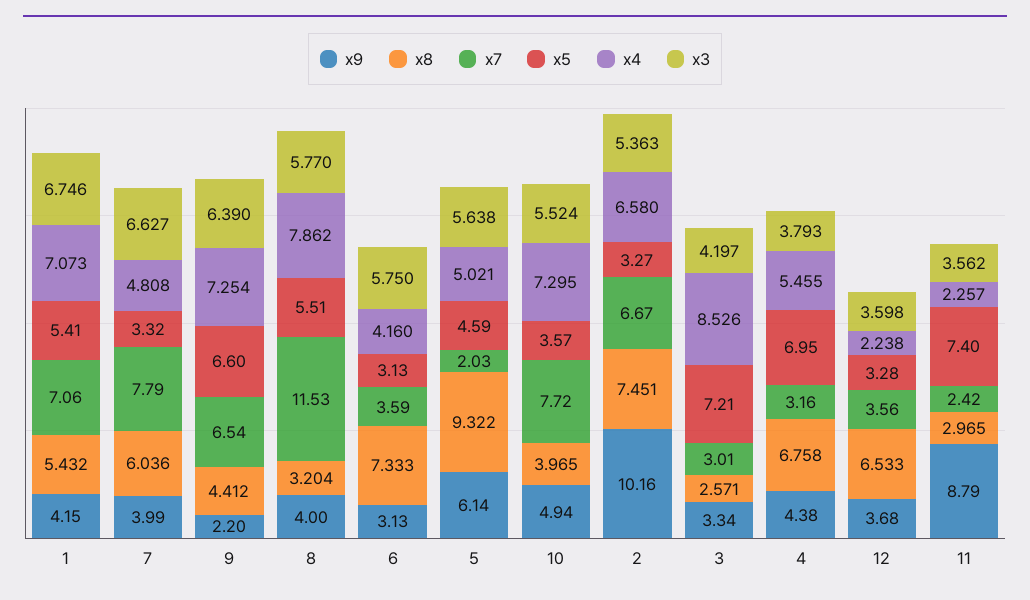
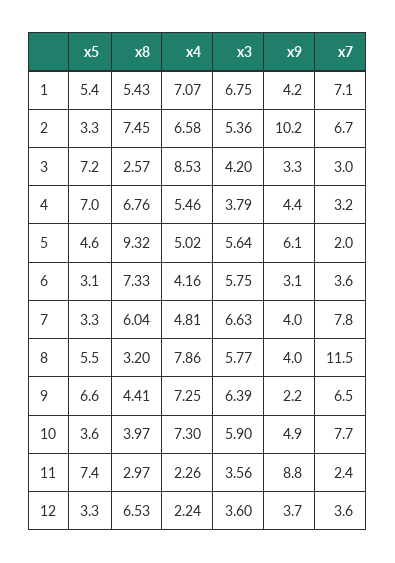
x3, 10: 5.524 -> 5.9

